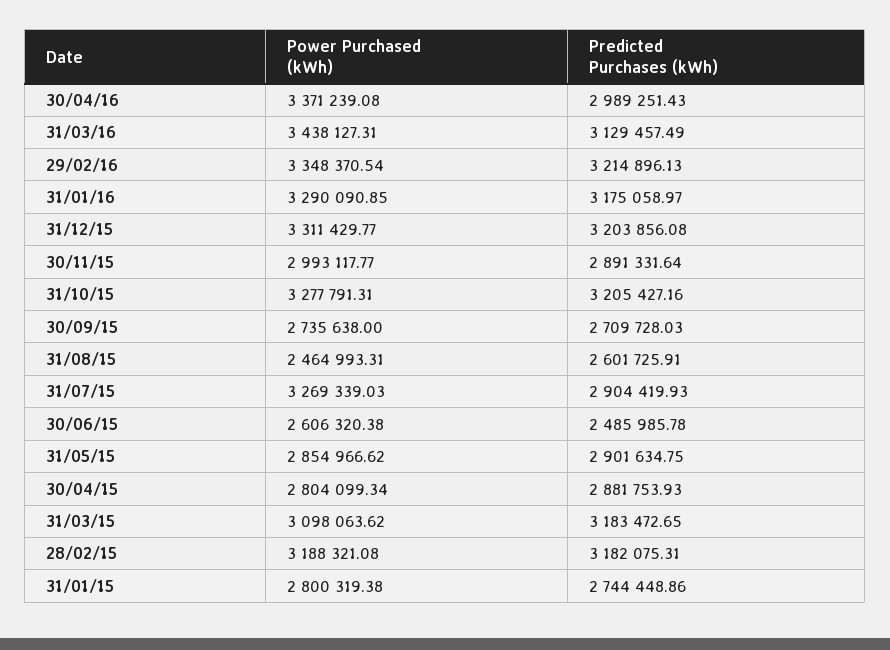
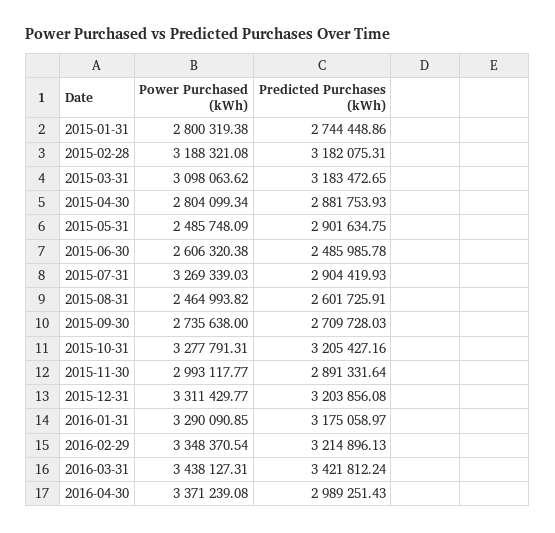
Predicted Purchases (kWh), 31/03/16: 3129457.49 -> 3421812.24
Power Purchased (kWh), 31/08/15: 2464993.31 -> 2464993.82
Power Purchased (kWh), 31/05/15: 2854966.62 -> 2485748.09

